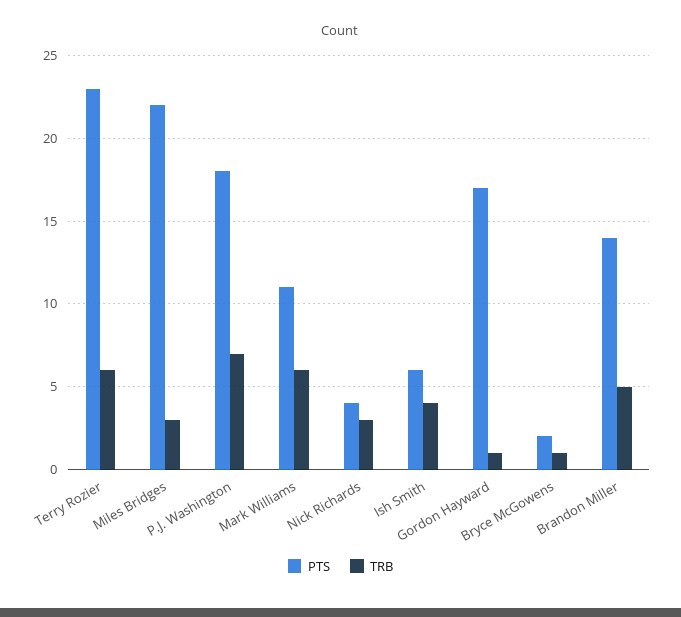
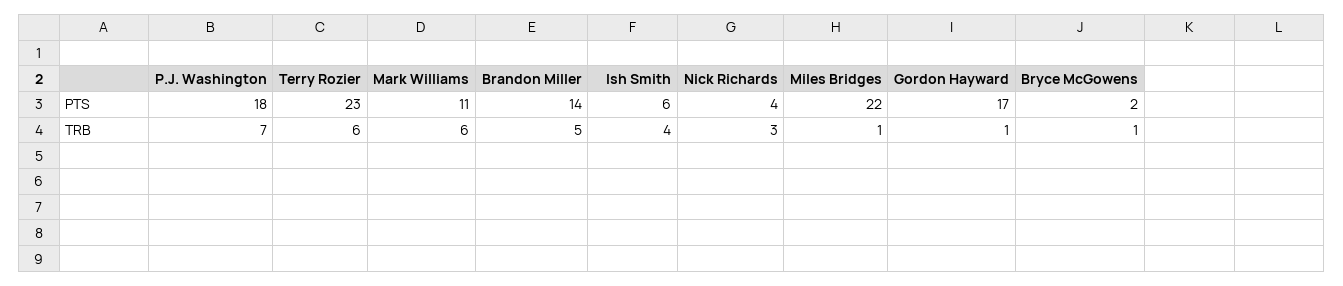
TRB, Miles Bridges: 3 -> 1

